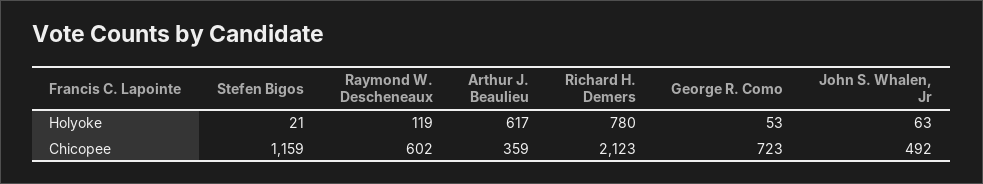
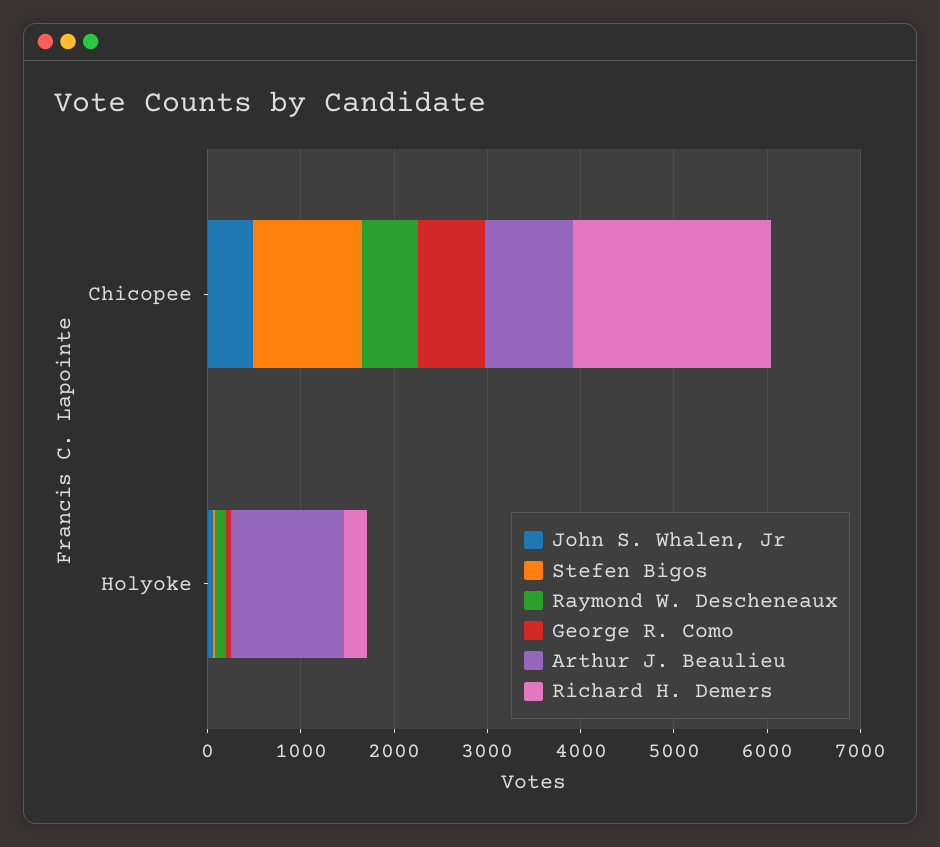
Arthur J. Beaulieu, Holyoke: 617 -> 1200
Richard H. Demers, Holyoke: 780 -> 200
Arthur J. Beaulieu, Chicopee: 359 -> 1000

